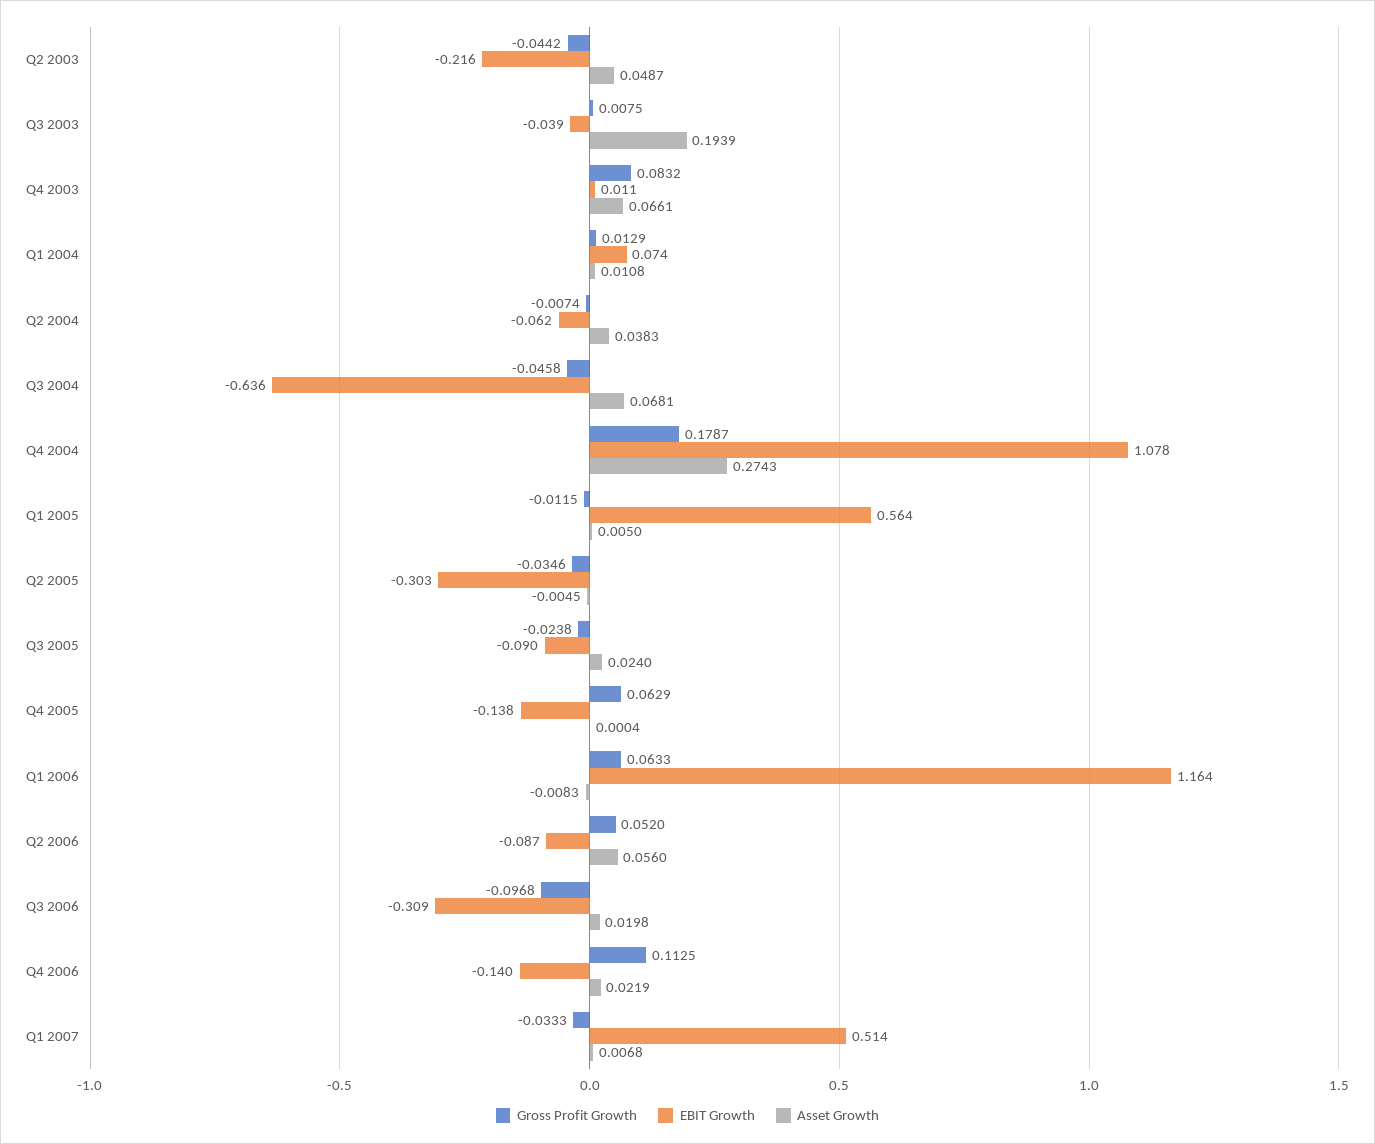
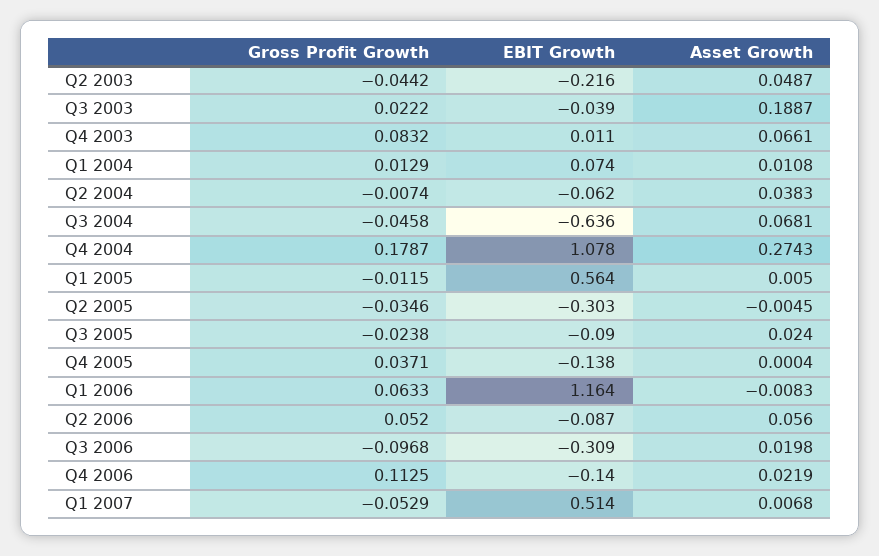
Gross Profit Growth, Q3 2003: 0.0075 -> 0.0222
Asset Growth, Q3 2003: 0.1939 -> 0.1887
Gross Profit Growth, Q4 2005: 0.0629 -> 0.0371
Gross Profit Growth, Q1 2007: -0.0333 -> -0.0529

